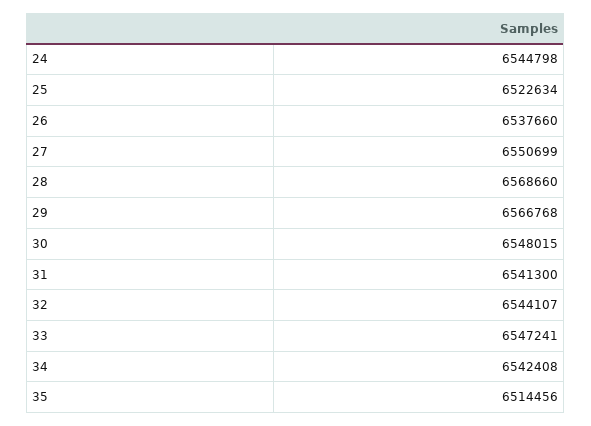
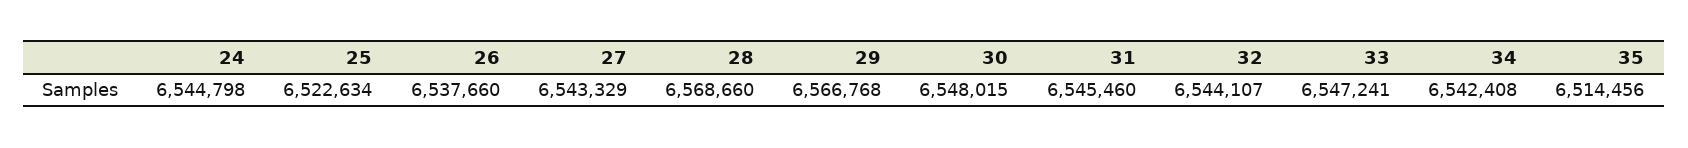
27: 6550699 -> 6543329
31: 6541300 -> 6545460

